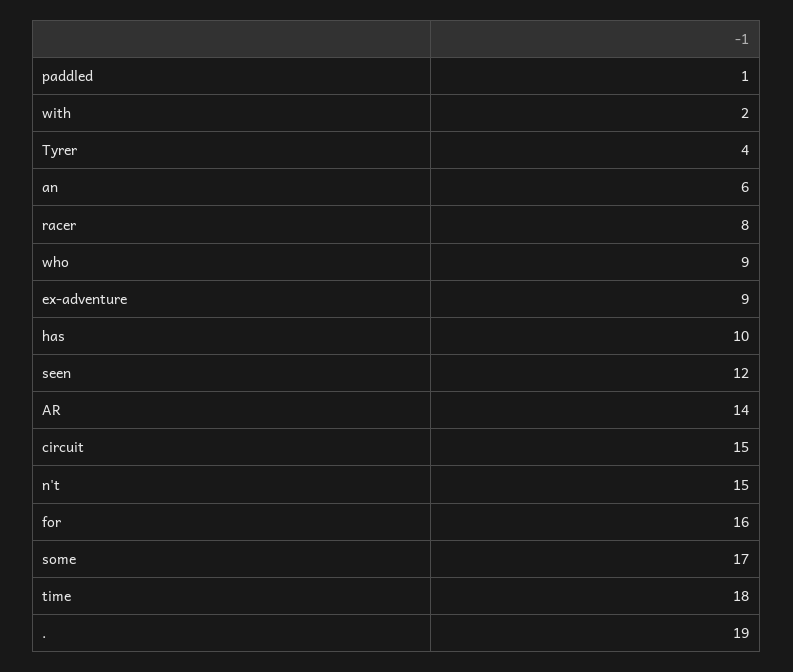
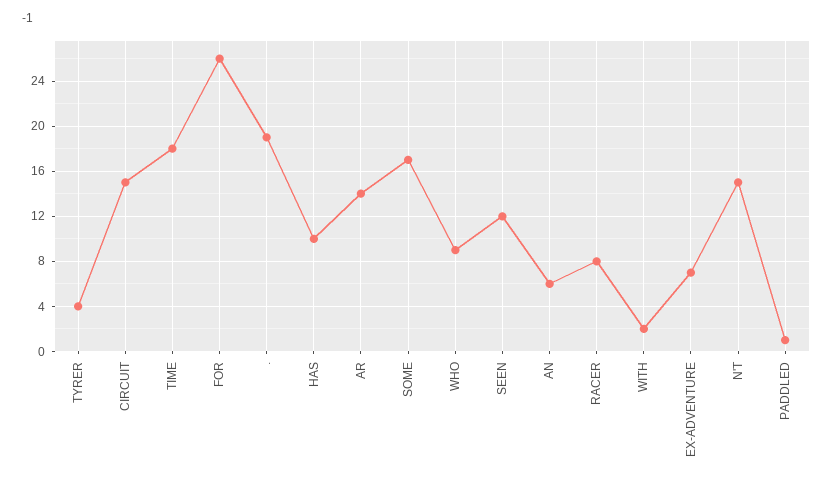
ex-adventure: 9 -> 7
for: 16 -> 26

